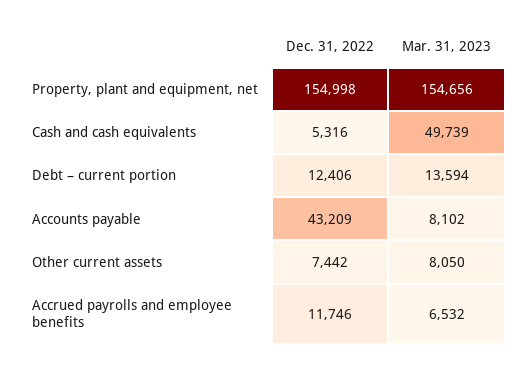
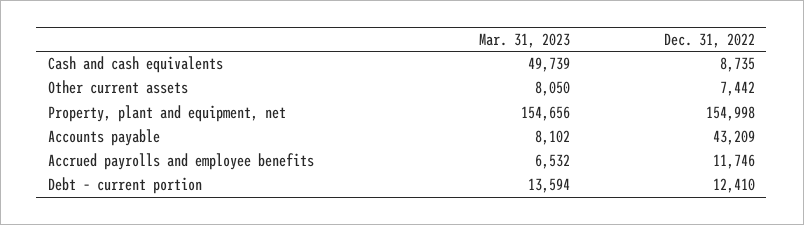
Dec. 31, 2022, Cash and cash equivalents: 5316 -> 8735
Dec. 31, 2022, Debt – current portion: 12406 -> 12410

